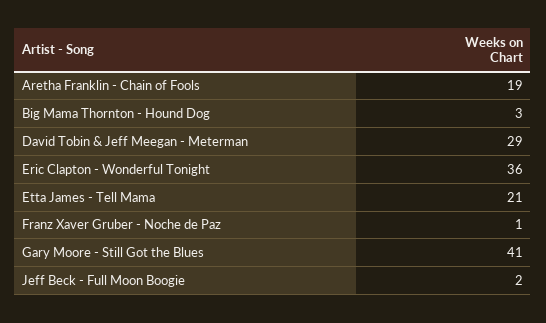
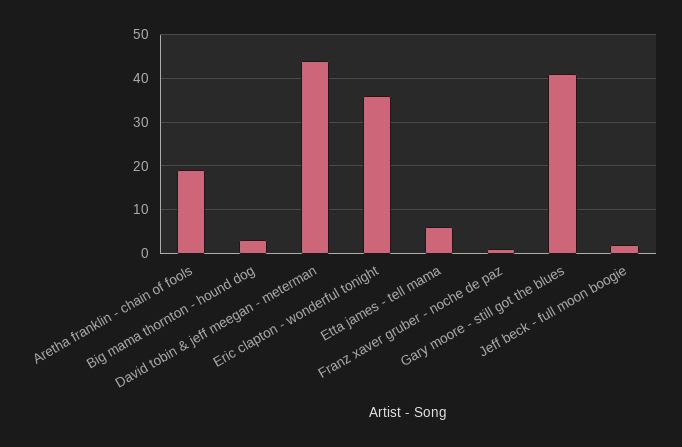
David Tobin & Jeff Meegan - Meterman: 29 -> 45
Etta James - Tell Mama: 21 -> 5

